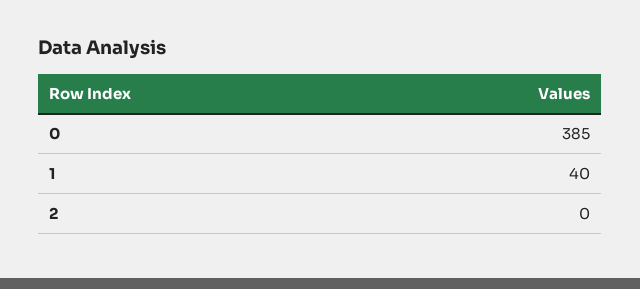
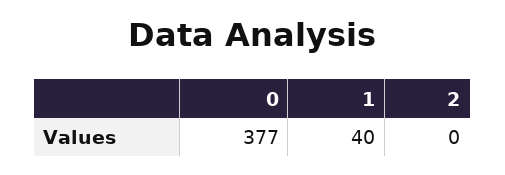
0: 385 -> 377

